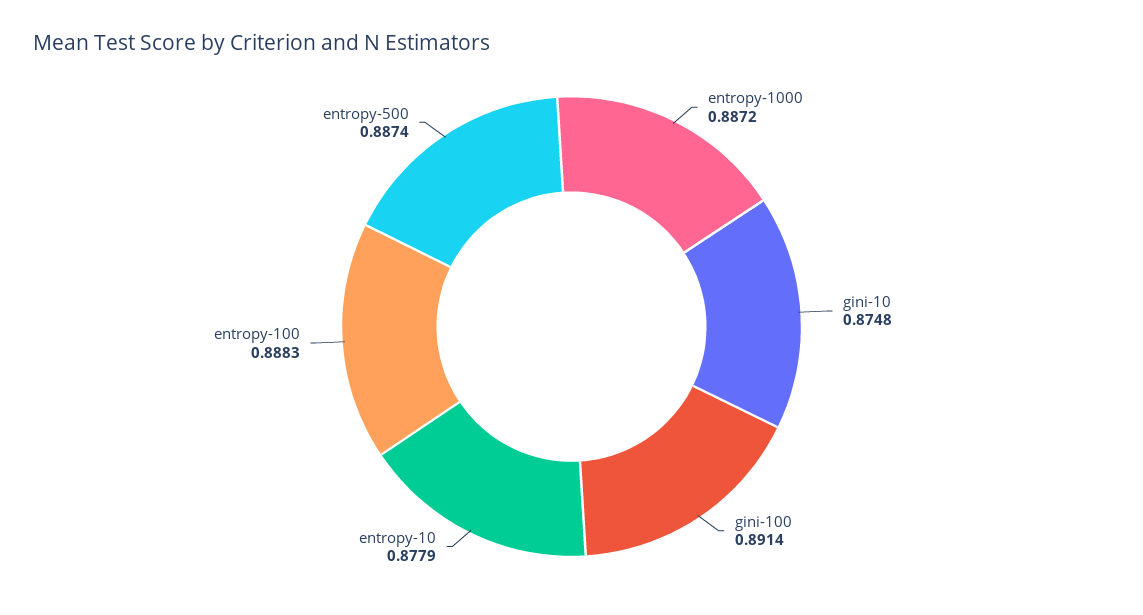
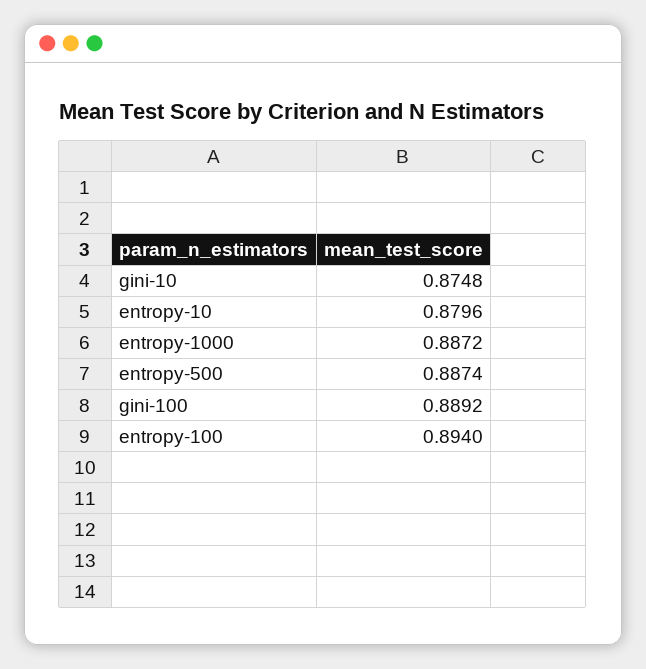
gini-100: 0.8914 -> 0.8892
entropy-10: 0.8779 -> 0.8796
entropy-100: 0.8883 -> 0.894

